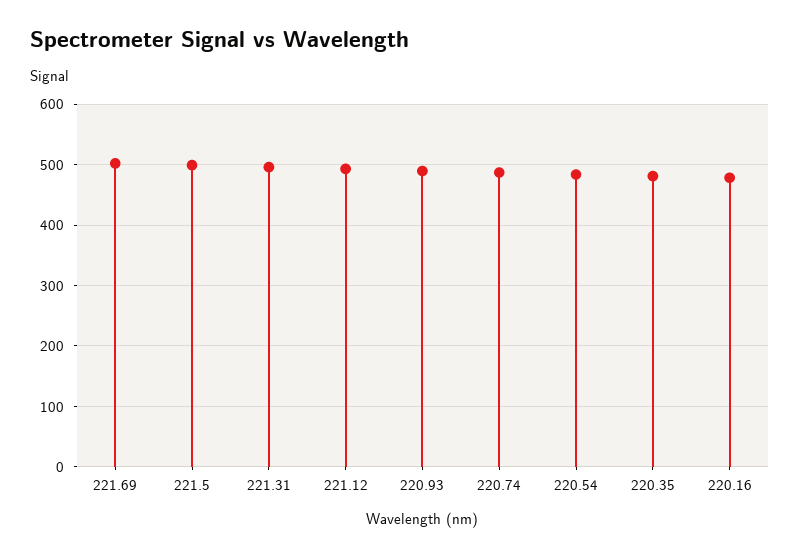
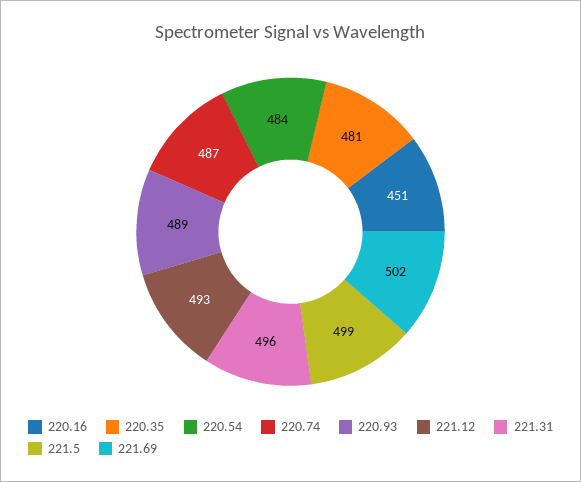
220.16: 480 -> 451

